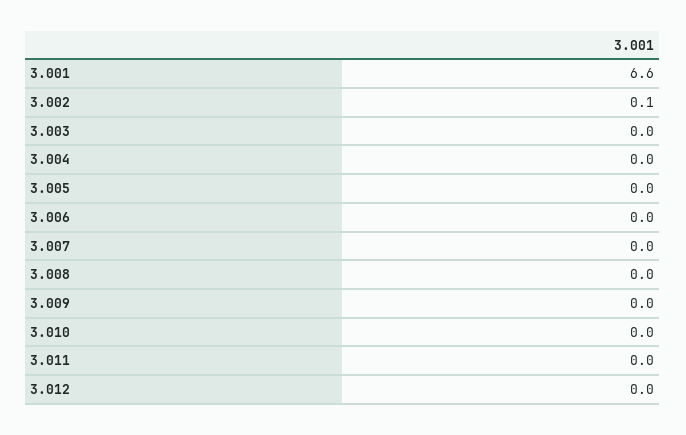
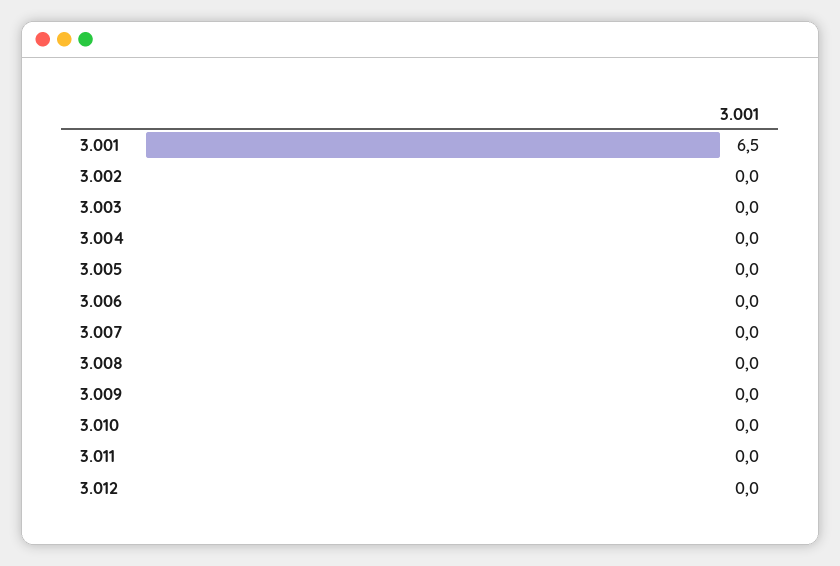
3.001: 6.6 -> 6.5
3.002: 0.1 -> 0

